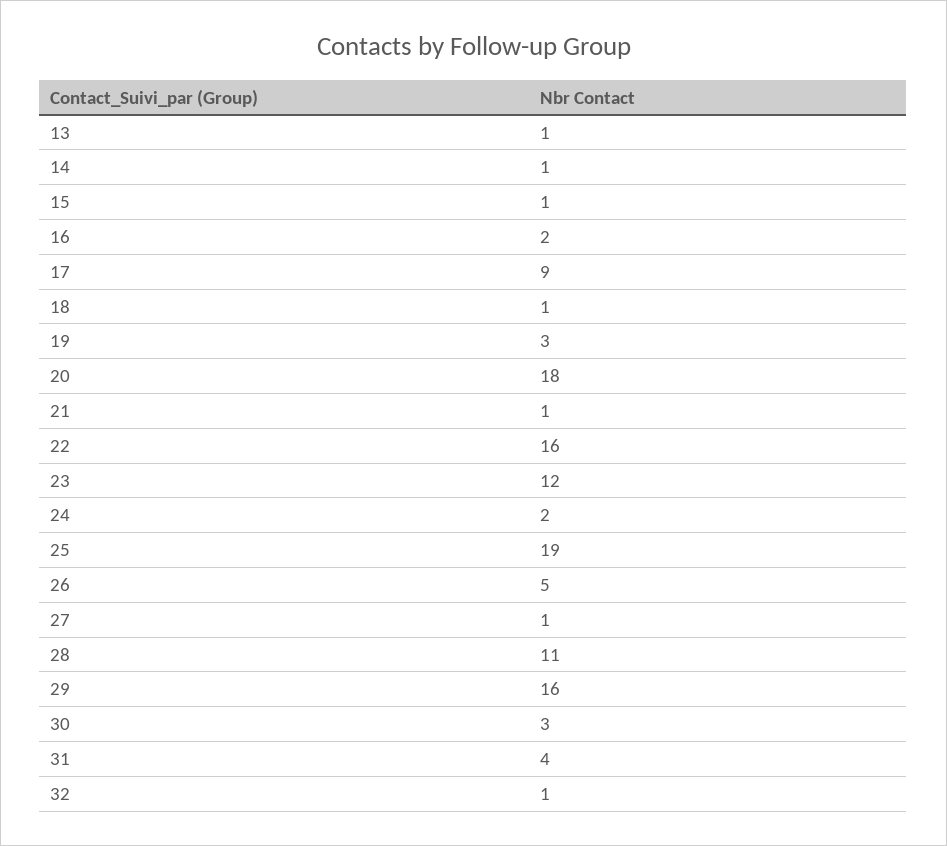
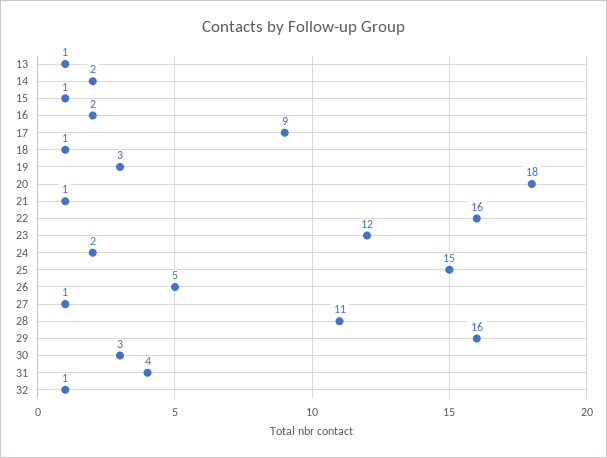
14: 1 -> 2
25: 19 -> 15

